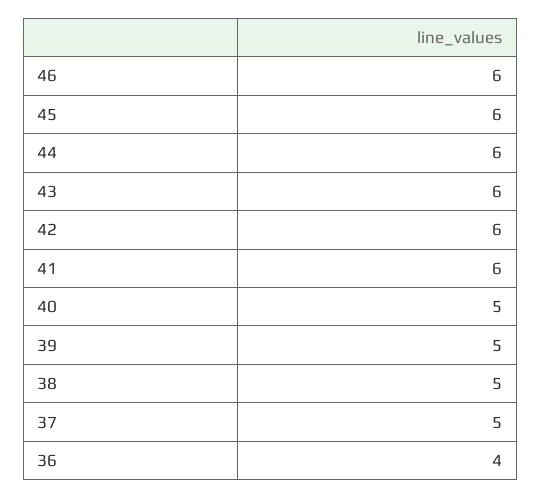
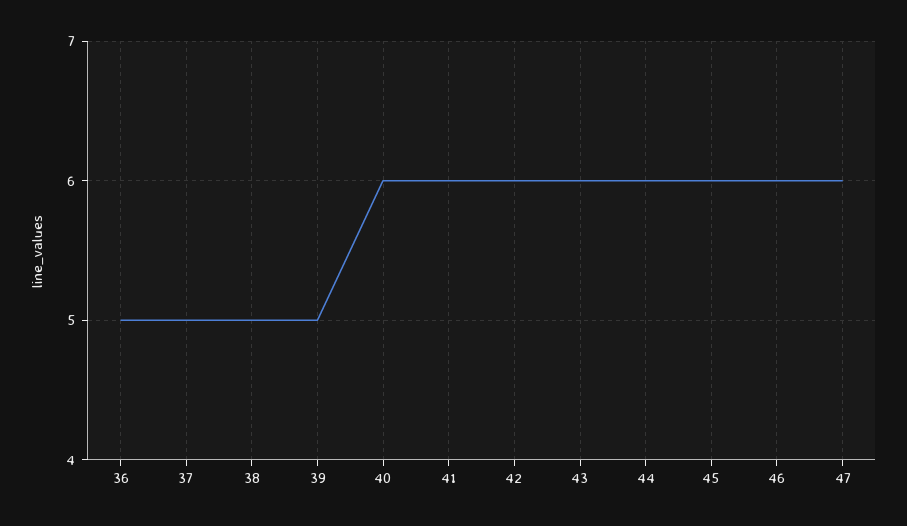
40: 5 -> 6
36: 4 -> 5
47: none -> 6

